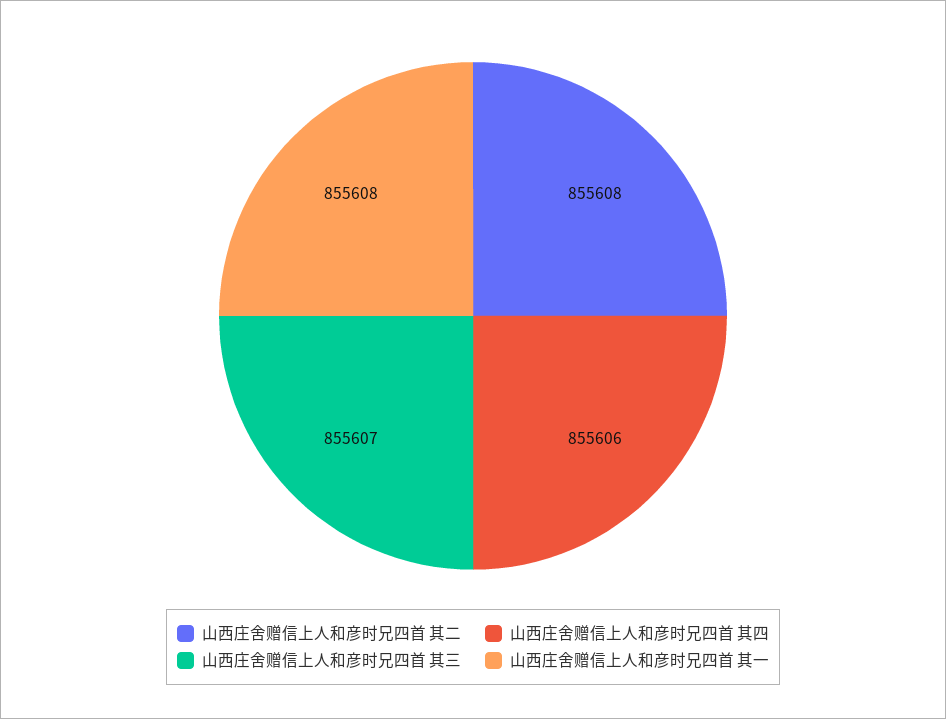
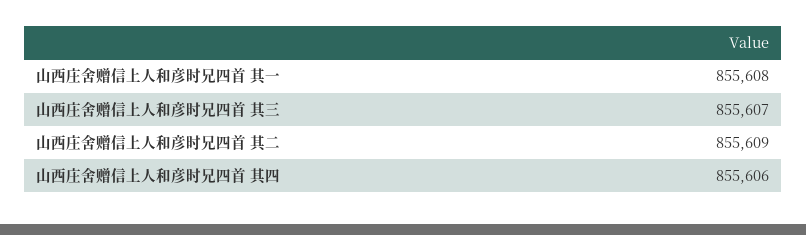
山西庄舍赠信上人和彦时兄四首 其二: 855608 -> 855609

